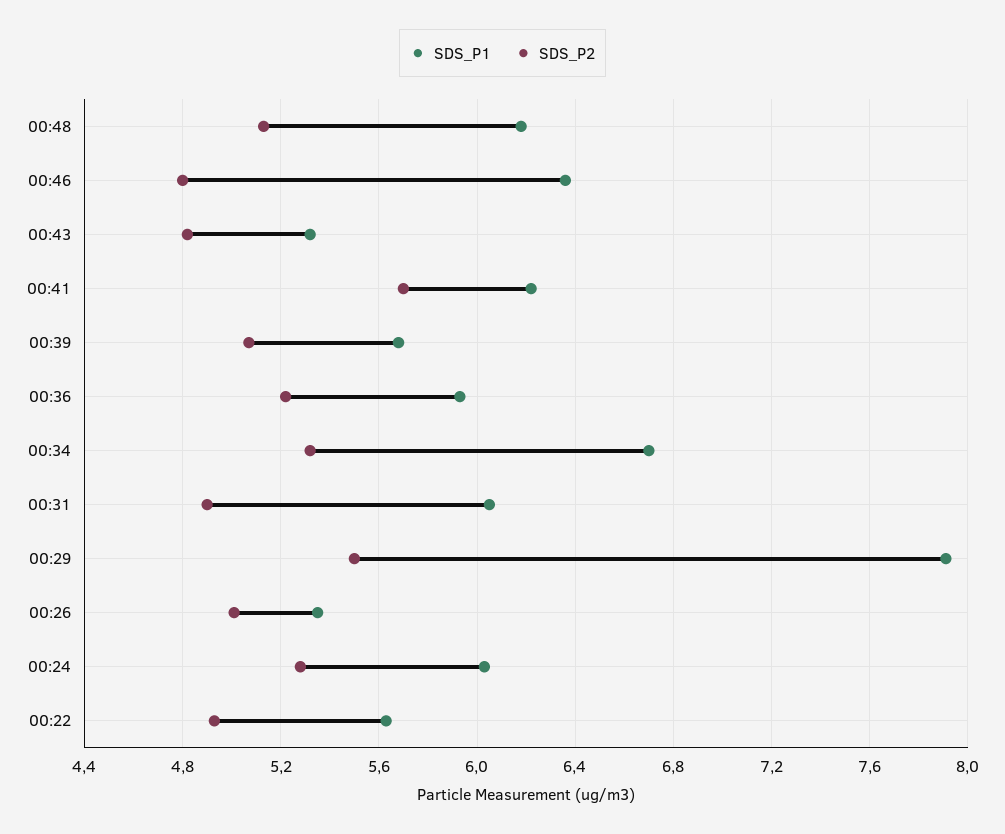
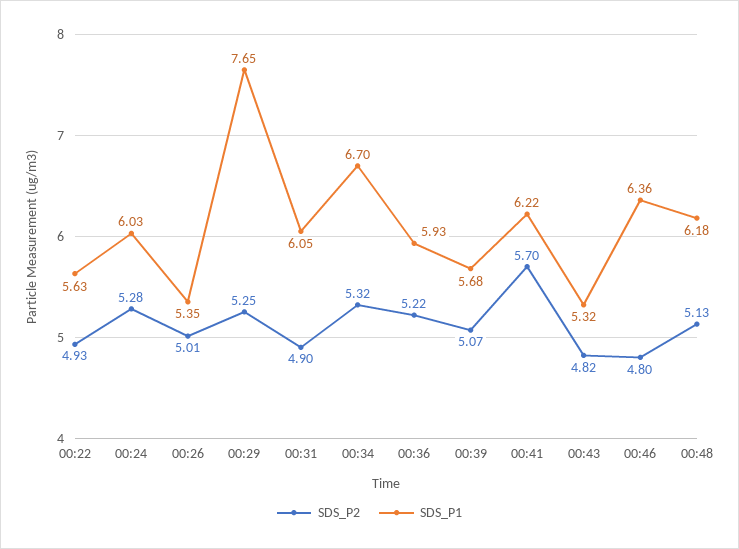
SDS_P1, 00:29: 7.9 -> 7.65
SDS_P2, 00:29: 5.5 -> 5.25

